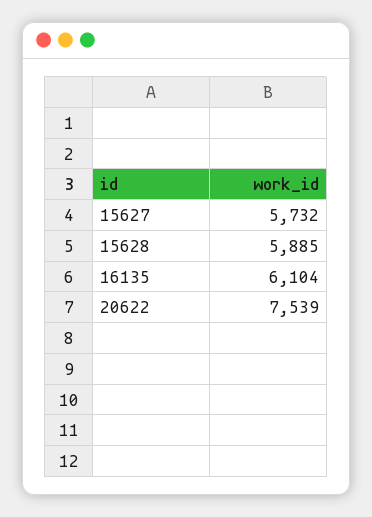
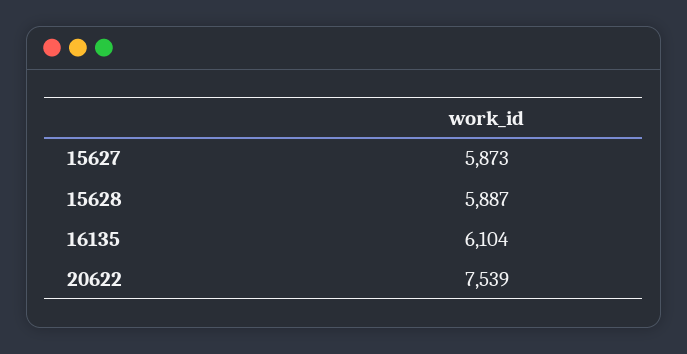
15627: 5732 -> 5873
15628: 5885 -> 5887

